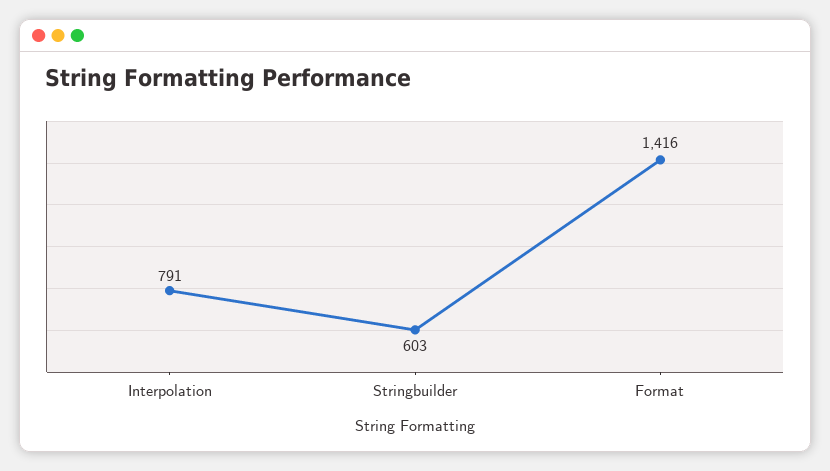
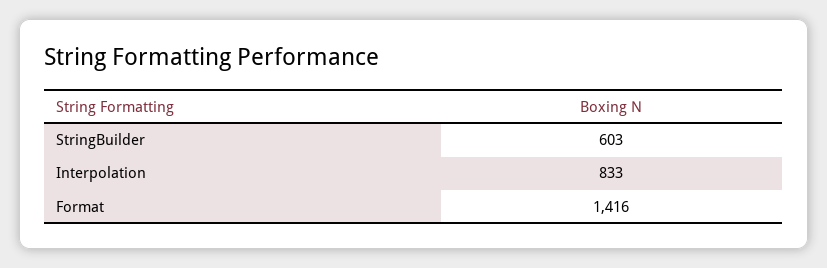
Interpolation: 791 -> 833

